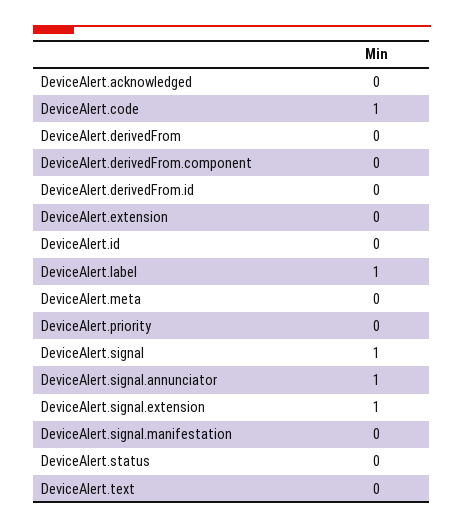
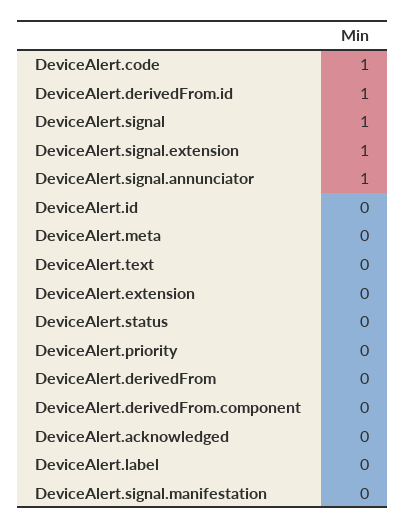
DeviceAlert.derivedFrom.id: 0 -> 1
DeviceAlert.label: 1 -> 0

